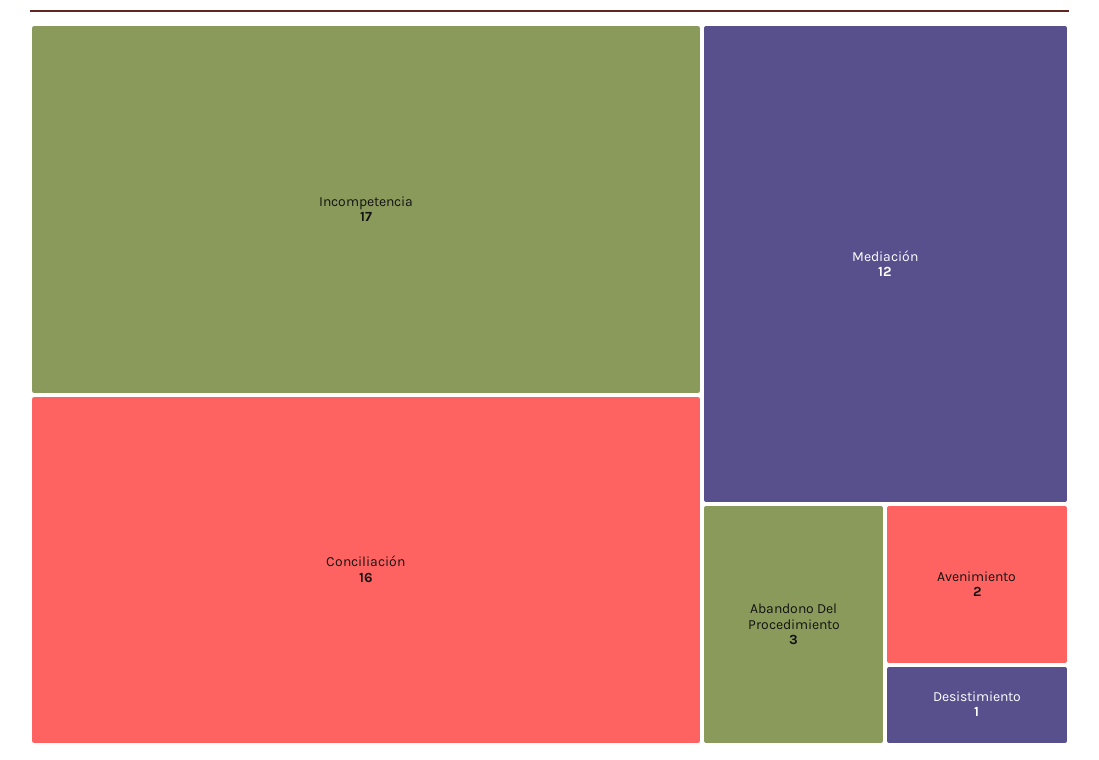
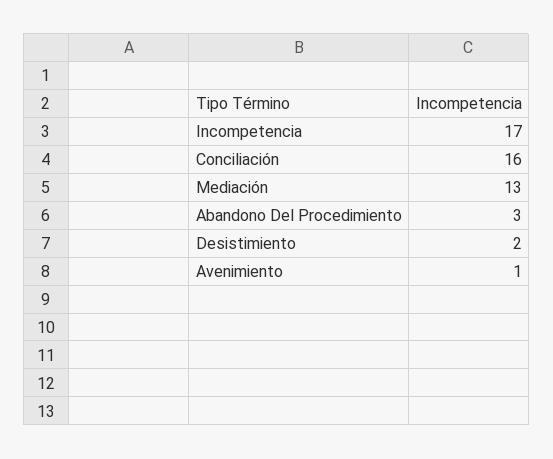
Mediación: 12 -> 13
Avenimiento: 2 -> 1
Desistimiento: 1 -> 2

